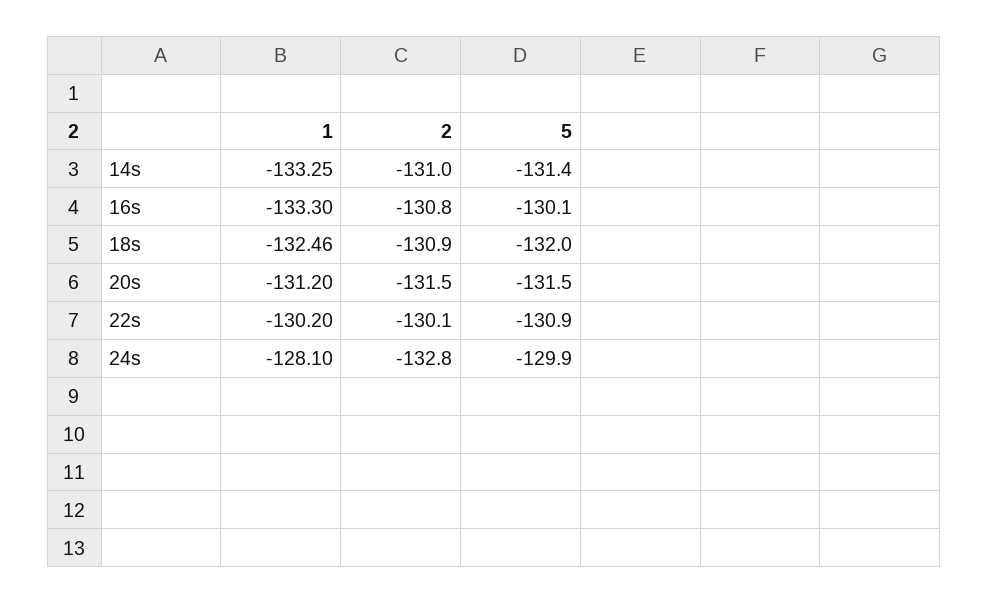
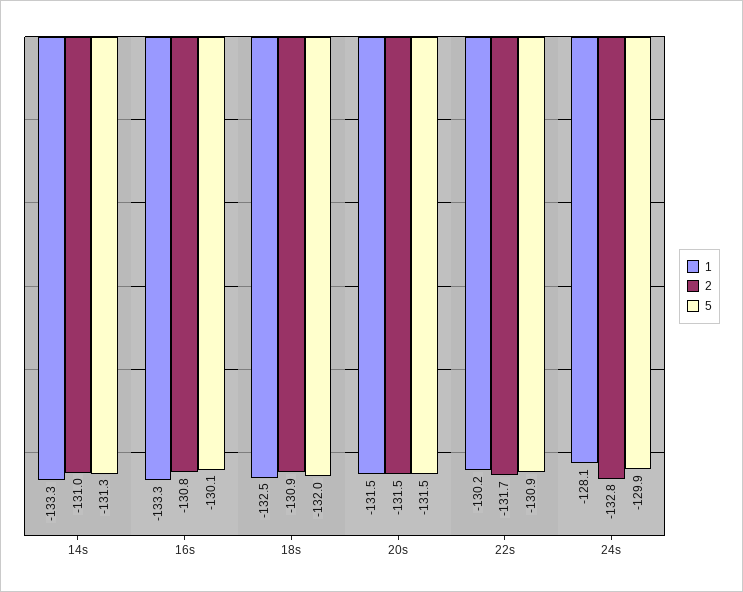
5, 14s: -131.4 -> -131.3
1, 20s: -131.2 -> -131.5
2, 22s: -130.1 -> -131.7

